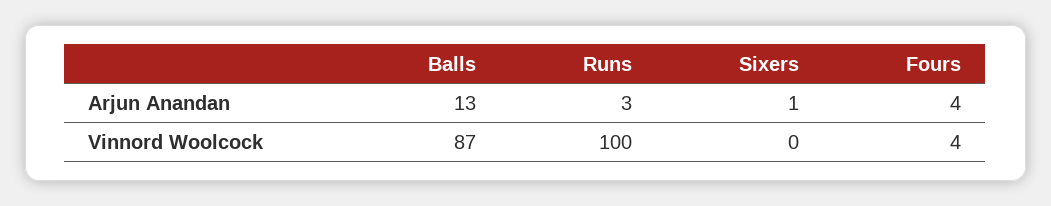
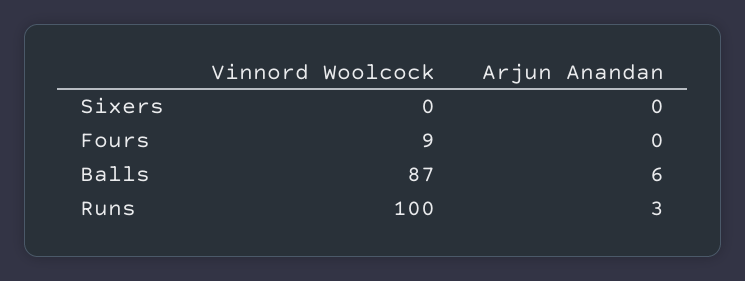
Balls, Arjun Anandan: 13 -> 6
Sixers, Arjun Anandan: 1 -> 0
Fours, Arjun Anandan: 4 -> 0
Fours, Vinnord Woolcock: 4 -> 9

